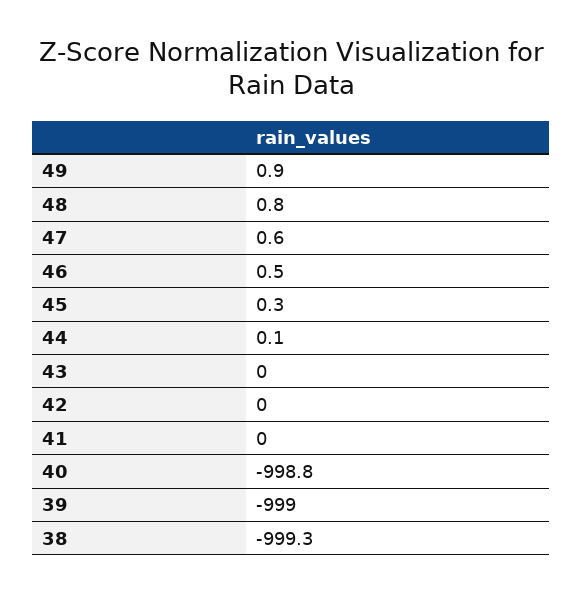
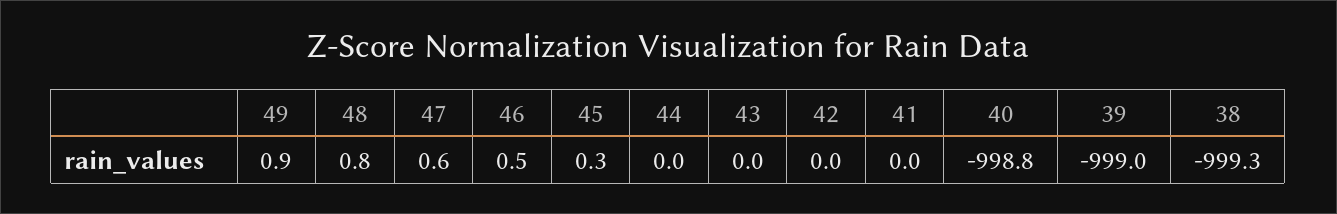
44: 0.1 -> 0

